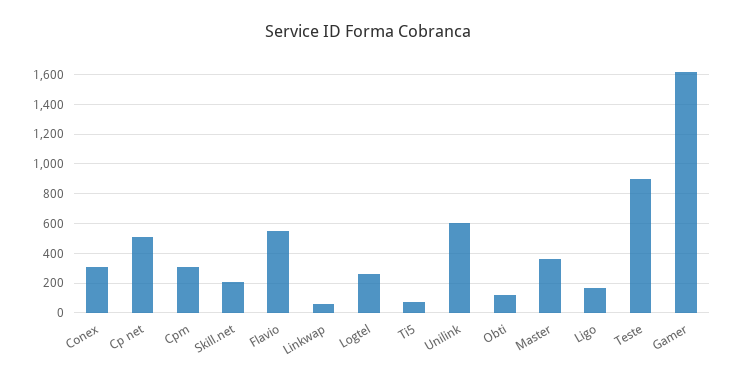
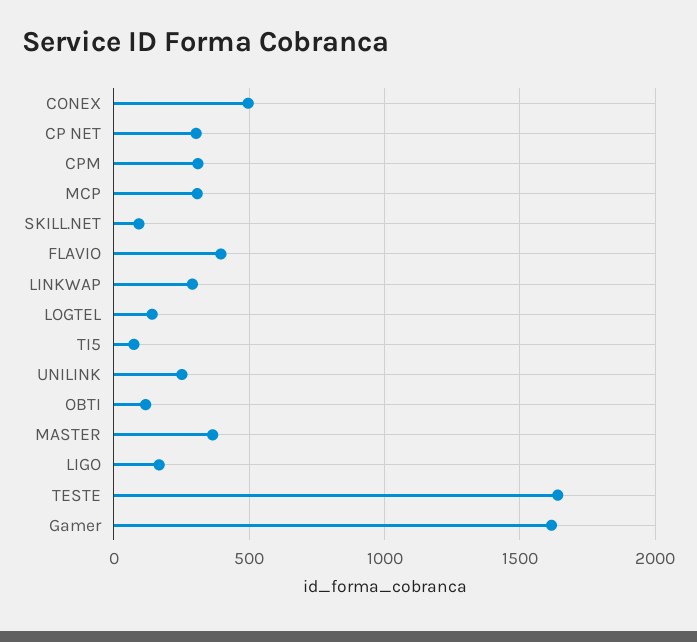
Conex: 300 -> 500
Cp net: 500 -> 300
Skill.net: 200 -> 100
Flavio: 550 -> 400
Linkwap: 50 -> 300
Logtel: 250 -> 150
Unilink: 600 -> 250
Teste: 900 -> 1650
MCP: none -> 300

